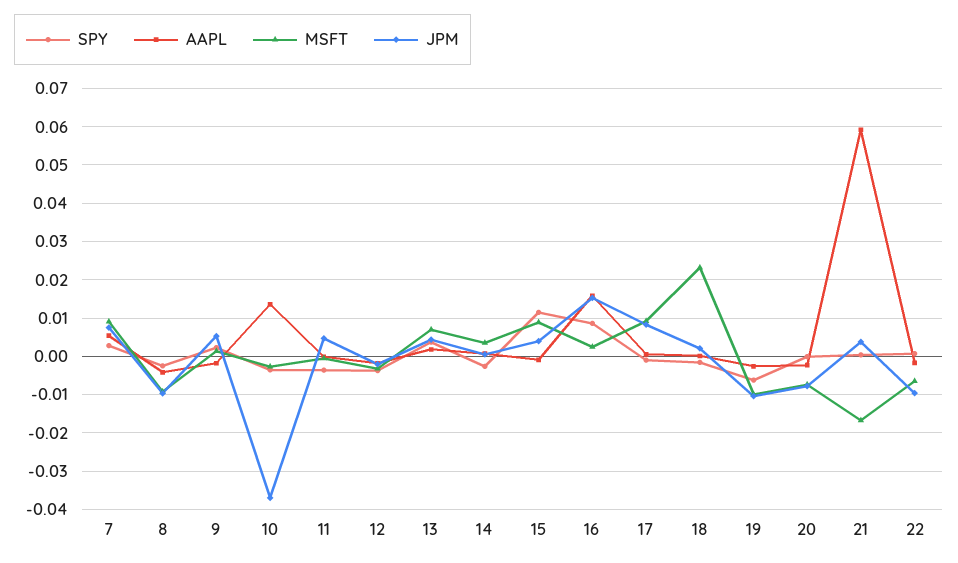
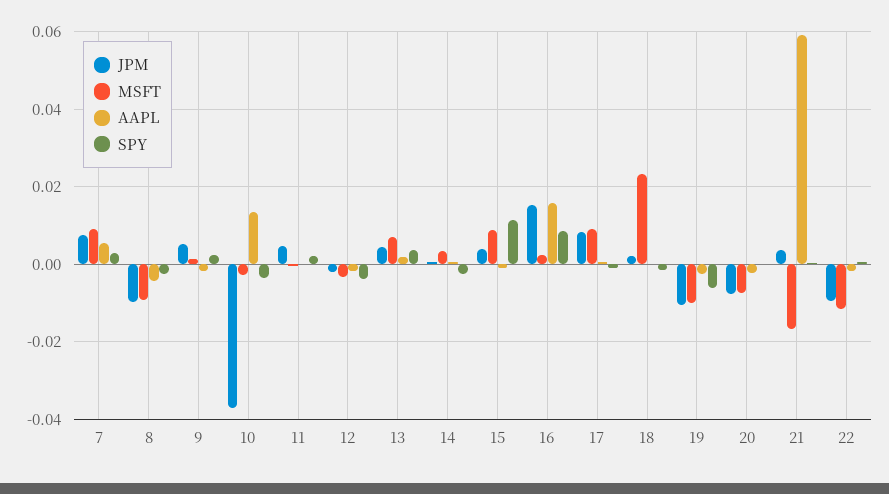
SPY, 11: -0.004 -> 0.002
MSFT, 22: -0.006 -> -0.012

